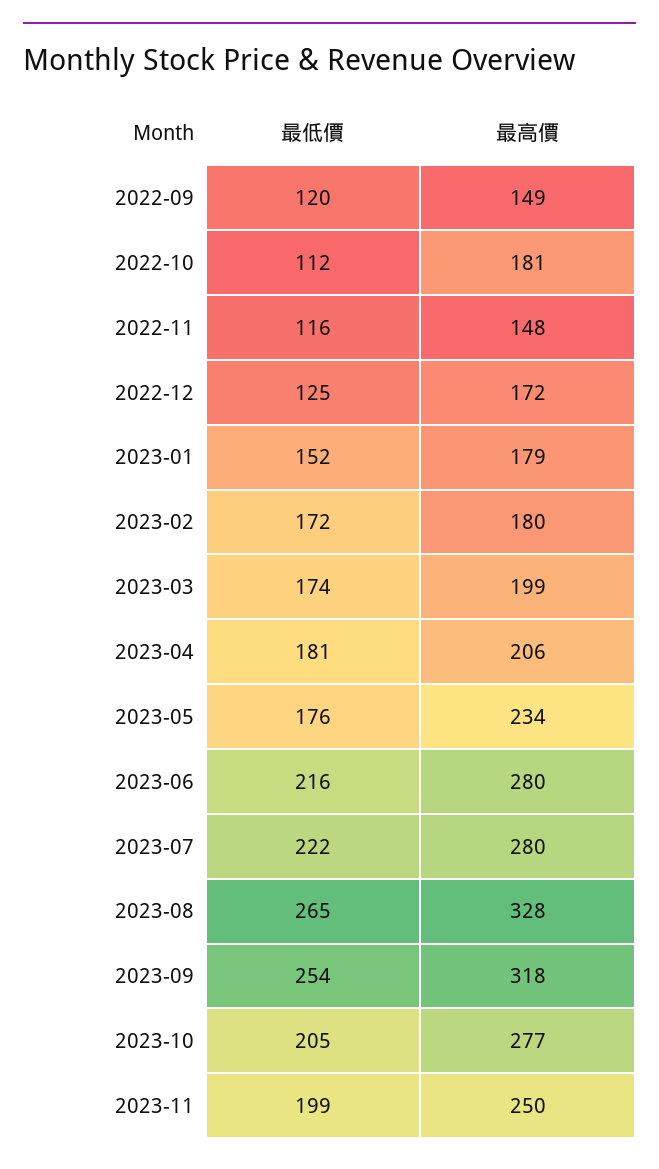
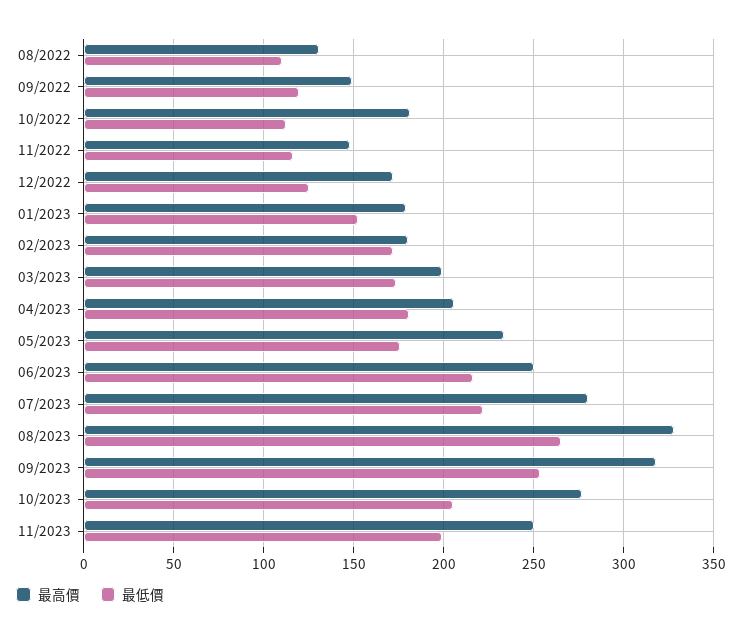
最高價, 2023-06: 280 -> 250
最高價, 08/2022: none -> 130
最低價, 08/2022: none -> 110

